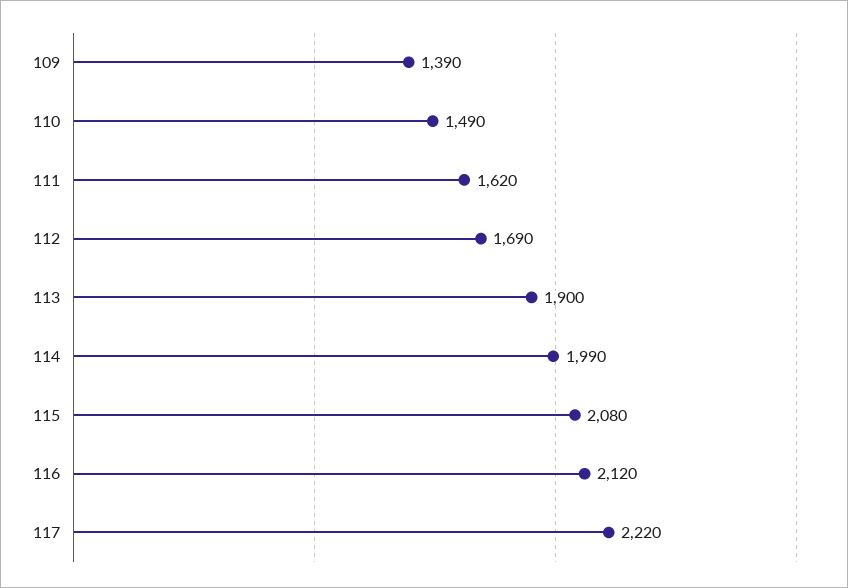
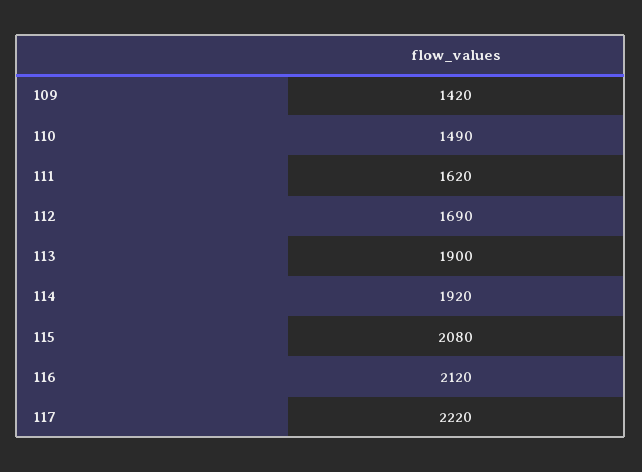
109: 1390 -> 1420
114: 1990 -> 1920

